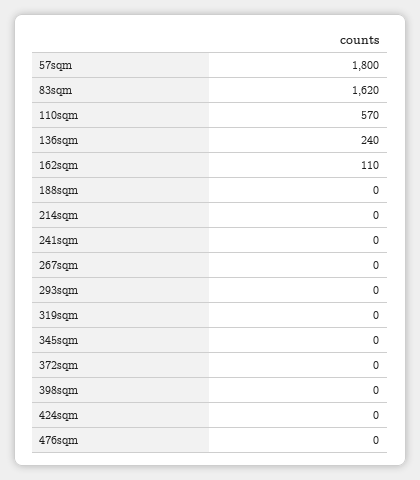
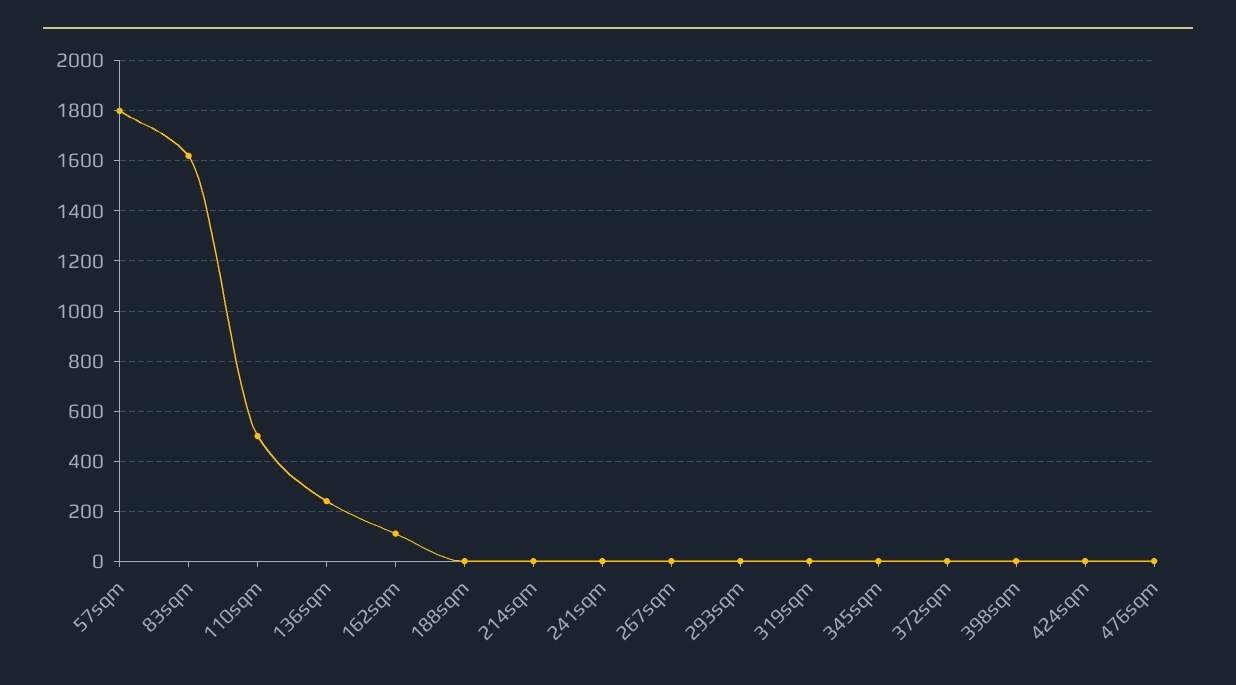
110sqm: 570 -> 500

